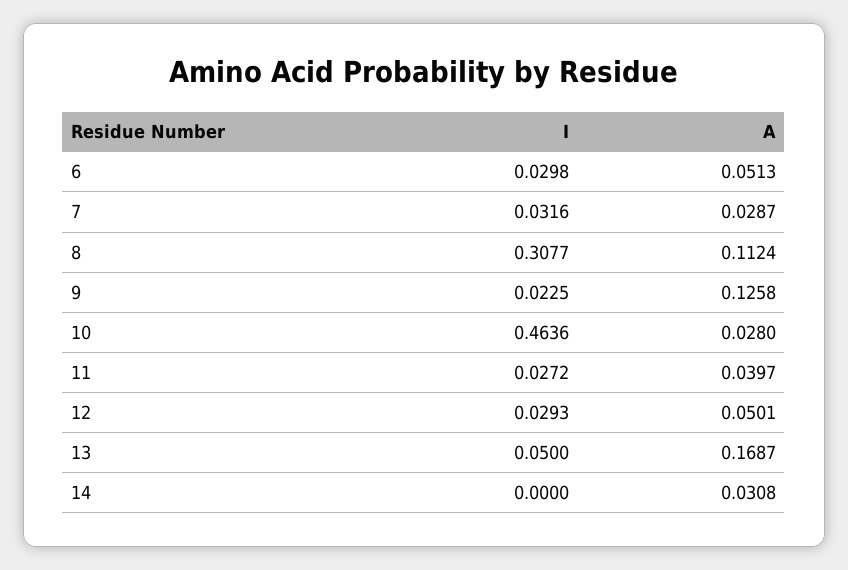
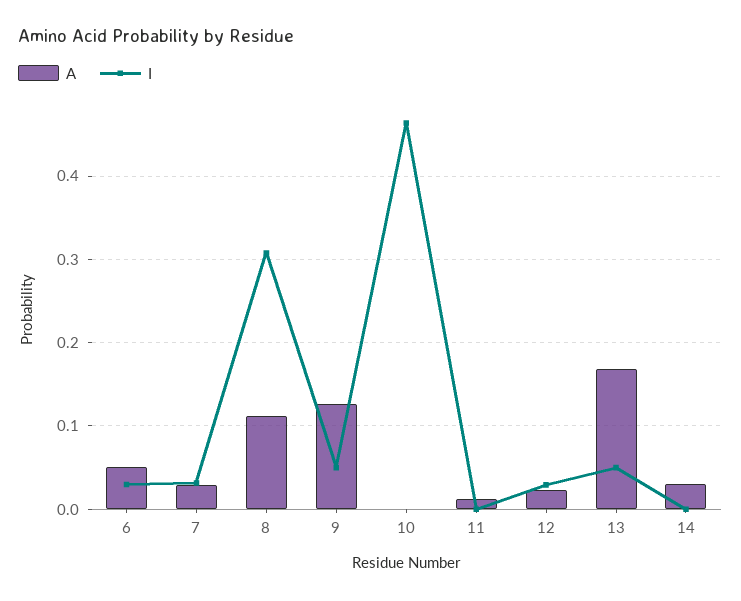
I, 9: 0.0225 -> 0.05
A, 10: 0.028 -> 0
I, 11: 0.0272 -> 0
A, 11: 0.0397 -> 0.01
A, 12: 0.0501 -> 0.02

